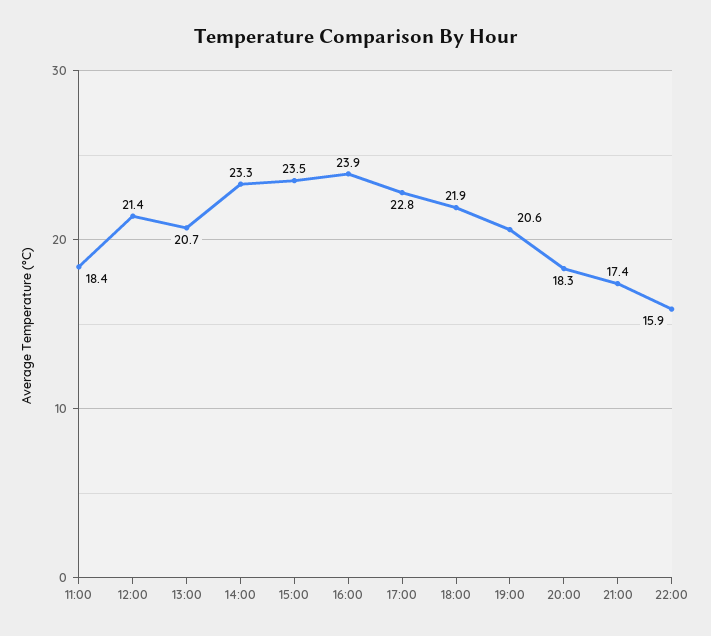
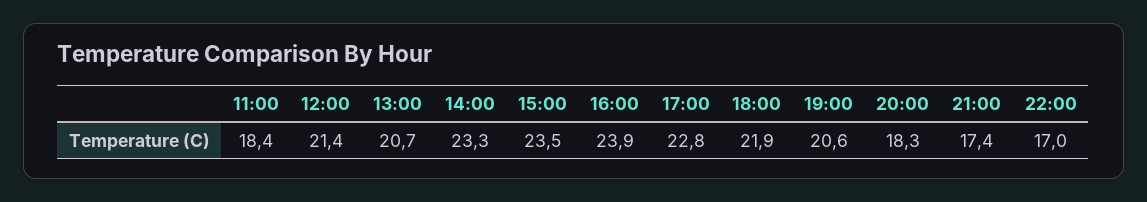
22:00: 15.9 -> 17

